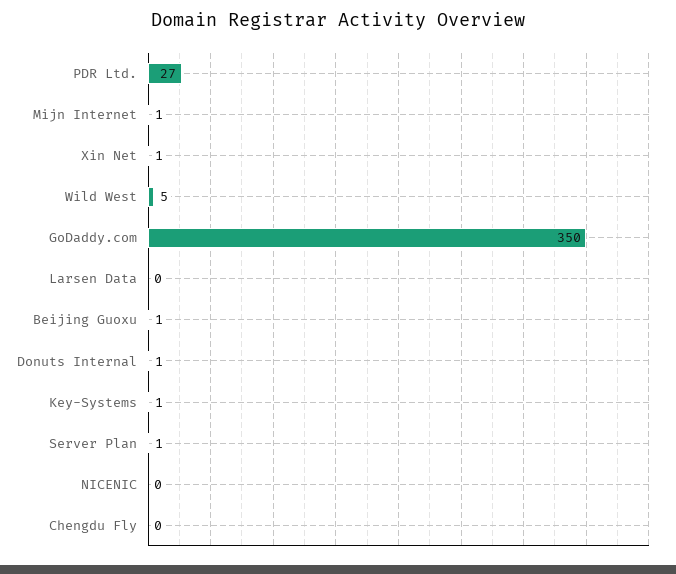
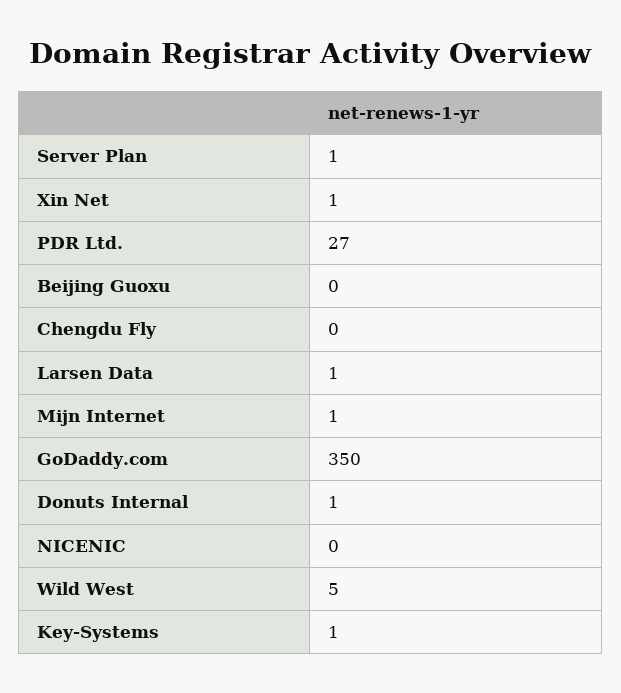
Larsen Data: 0 -> 1
Beijing Guoxu: 1 -> 0

